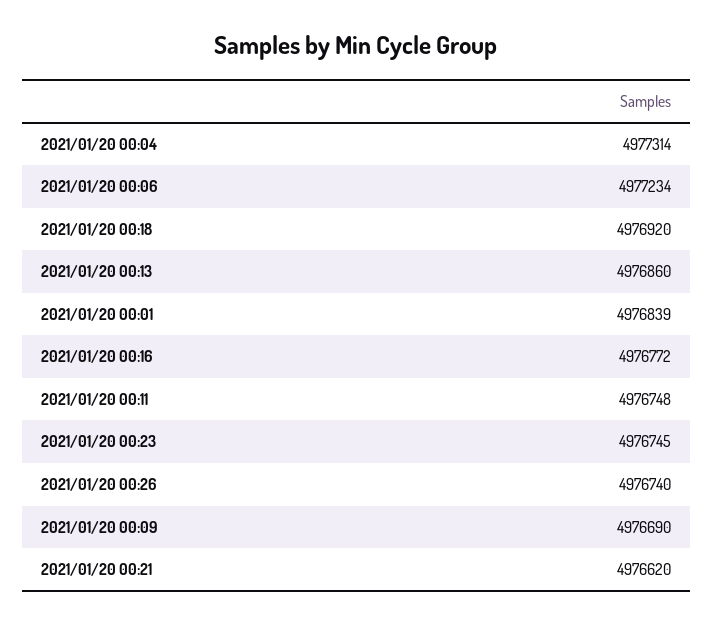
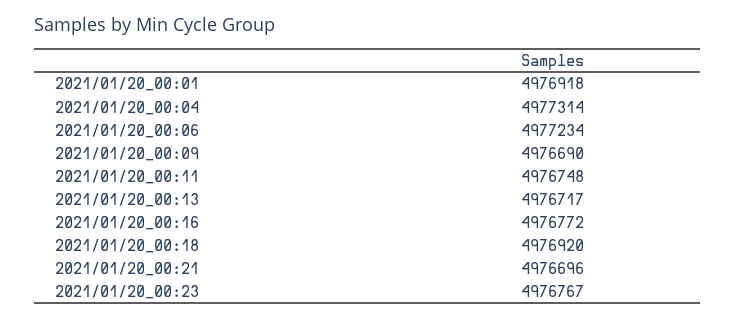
2021/01/20 00:13: 4976860 -> 4976717
2021/01/20 00:01: 4976839 -> 4976918
2021/01/20 00:23: 4976745 -> 4976767
2021/01/20 00:26: 4976740 -> none
2021/01/20 00:21: 4976620 -> 4976696

